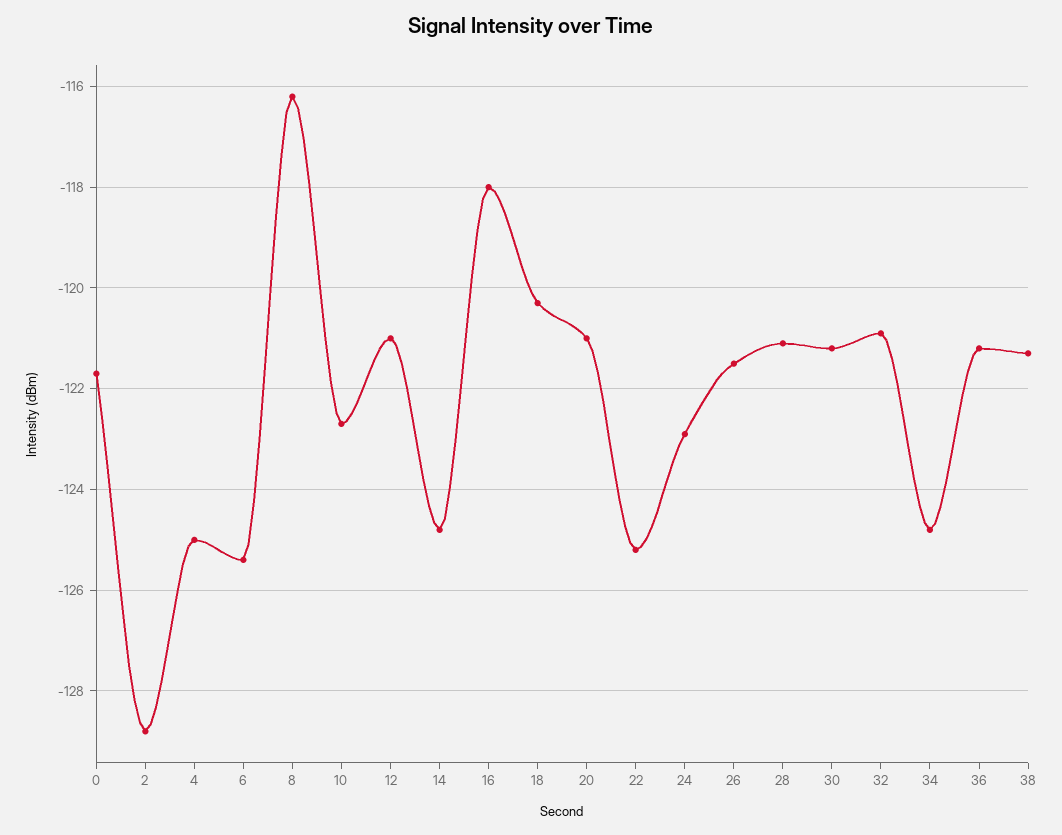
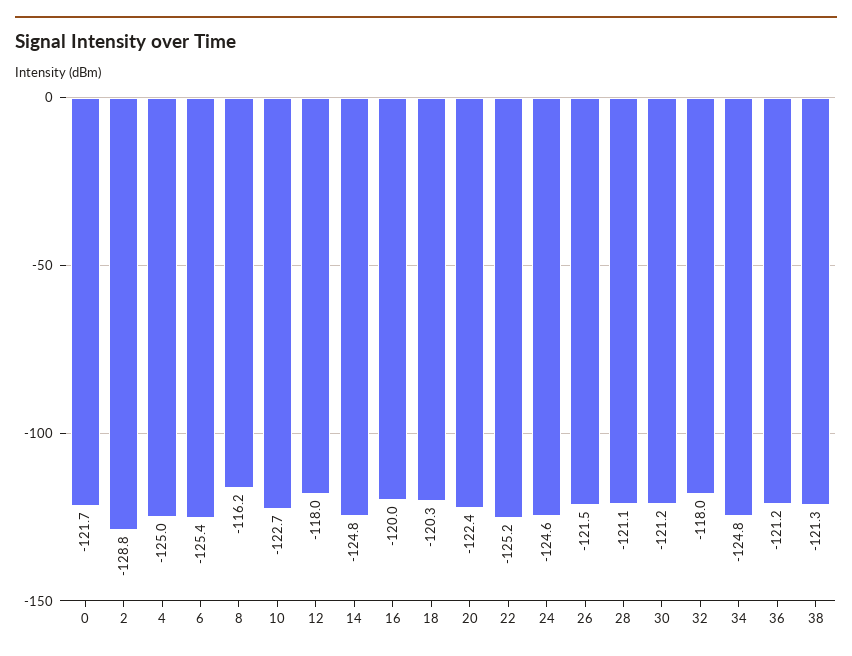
12: -121 -> -118
16: -118 -> -120
20: -121 -> -122.4
24: -123 -> -124.6
32: -121 -> -118

